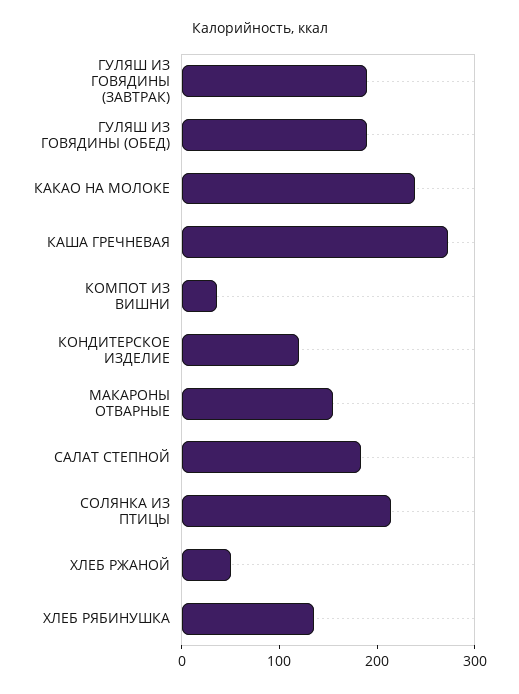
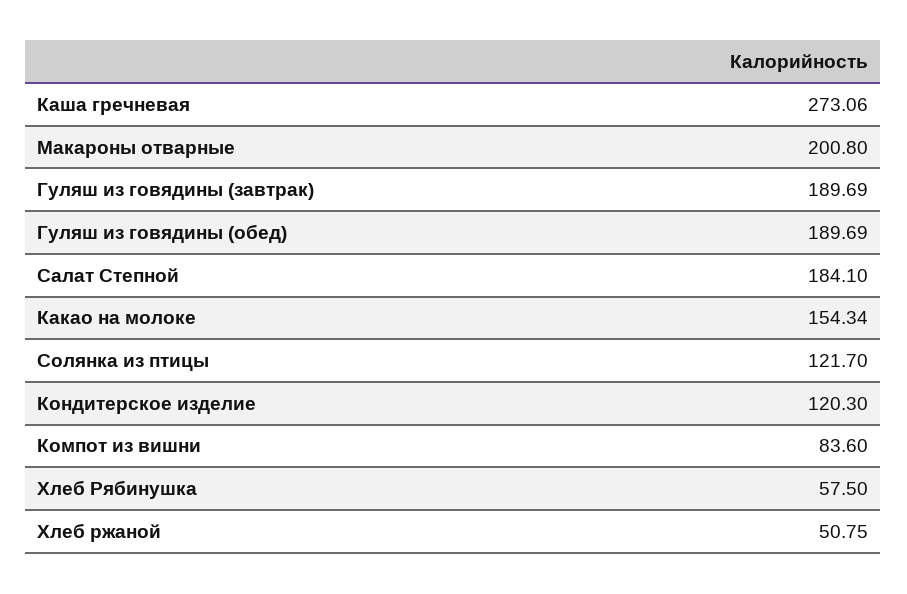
КАКАО НА МОЛОКЕ: 240 -> 154.34
КОМПОТ ИЗ ВИШНИ: 40 -> 83.6
МАКАРОНЫ ОТВАРНЫЕ: 160 -> 200.8
СОЛЯНКА ИЗ ПТИЦЫ: 220 -> 121.7
ХЛЕБ РЯБИНУШКА: 140 -> 57.5

